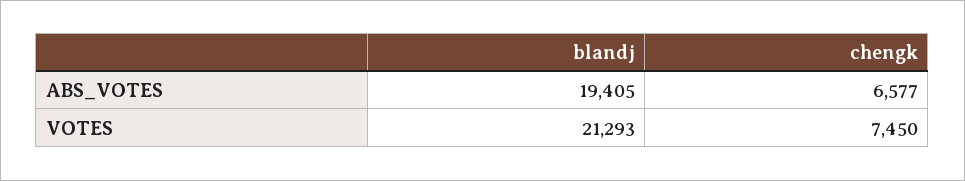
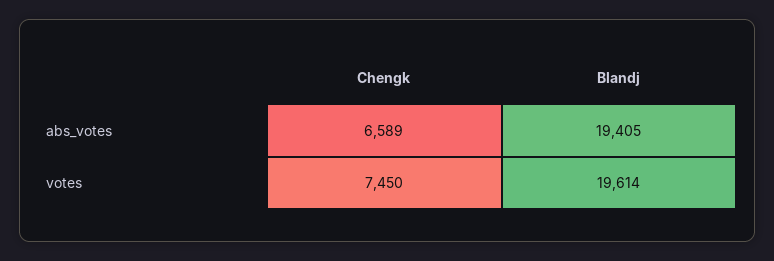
chengk, ABS_VOTES: 6577 -> 6589
blandj, VOTES: 21293 -> 19614

